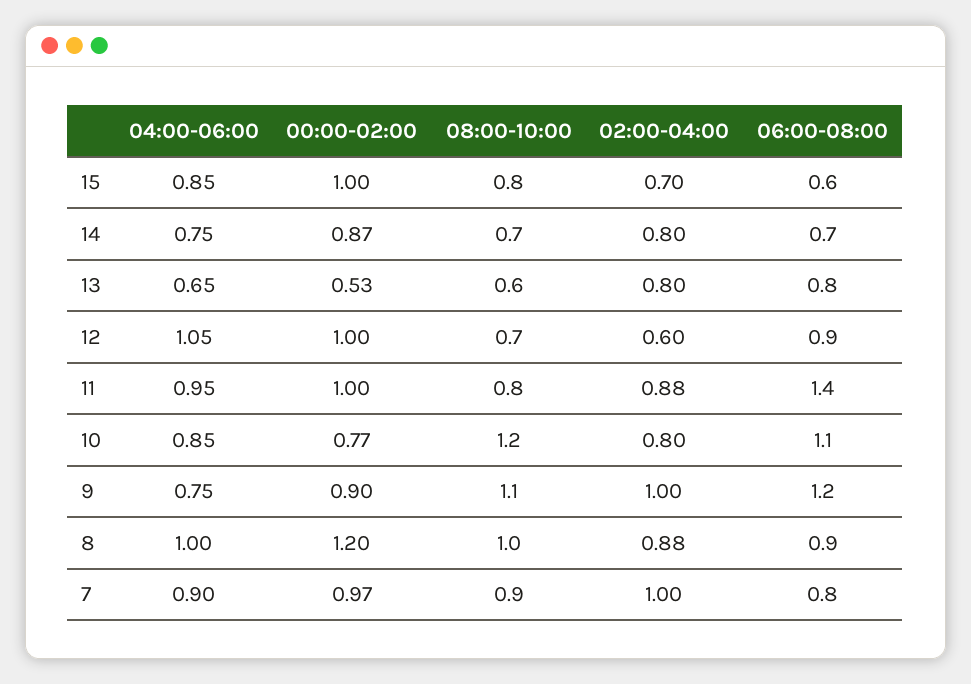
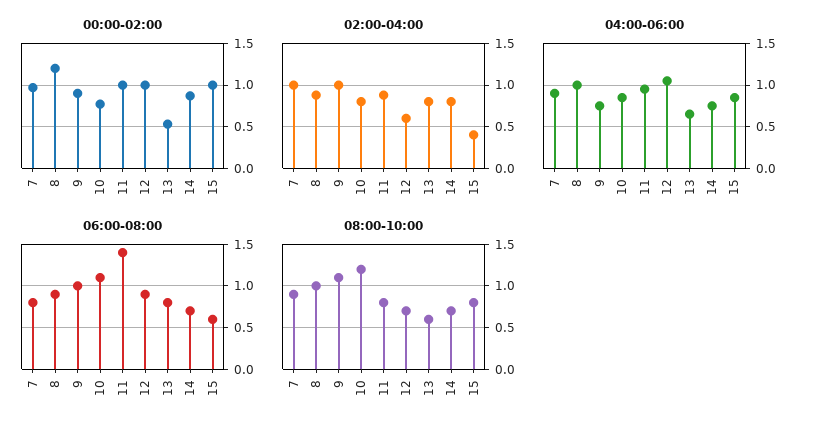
02:00-04:00, 15: 0.7 -> 0.4
06:00-08:00, 9: 1.2 -> 1

